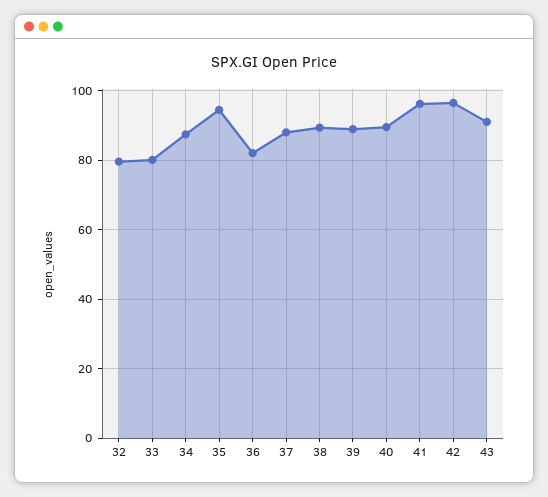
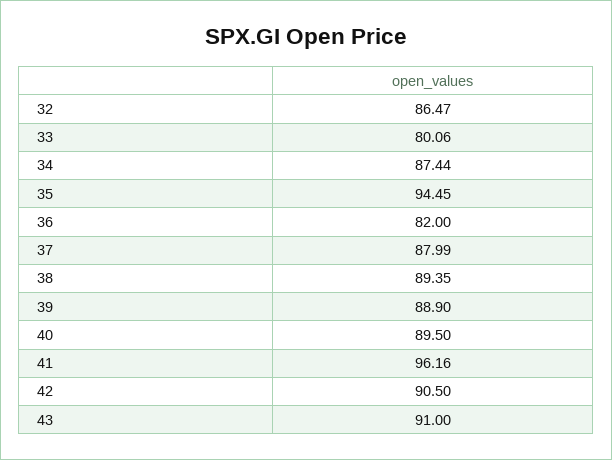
32: 80 -> 86.47
42: 96 -> 90.5

